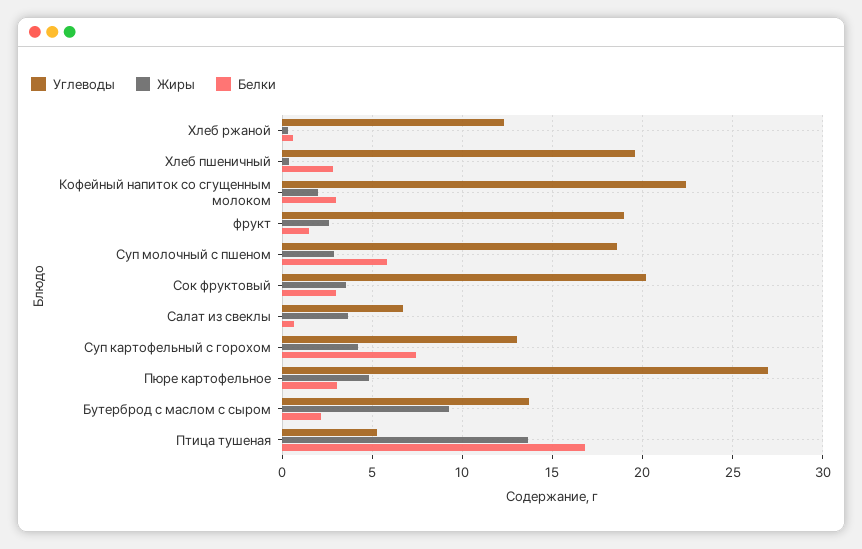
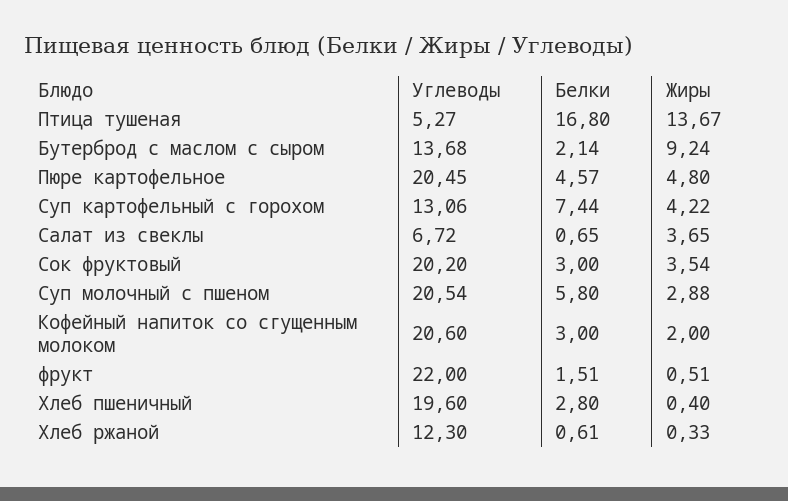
Углеводы, Кофейный напиток со сгущенным молоком: 22.5 -> 20.6
Углеводы, фрукт: 19 -> 22
Жиры, фрукт: 2.5 -> 0.51
Углеводы, Суп молочный с пшеном: 18.5 -> 20.54
Углеводы, Пюре картофельное: 27 -> 20.45
Белки, Пюре картофельное: 3 -> 4.57

